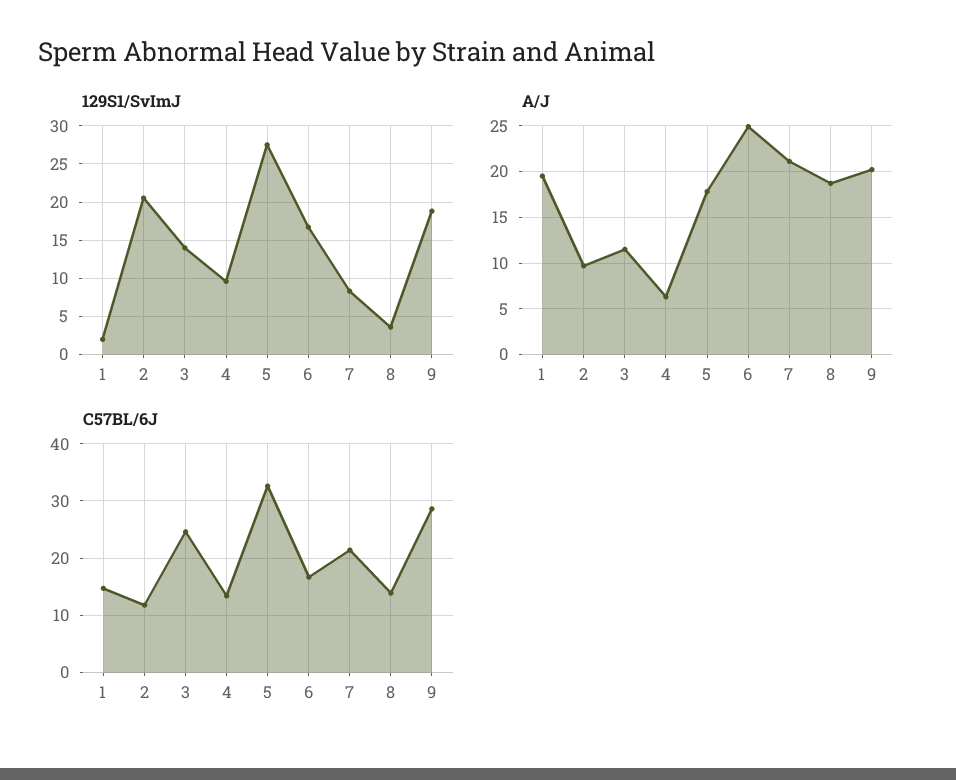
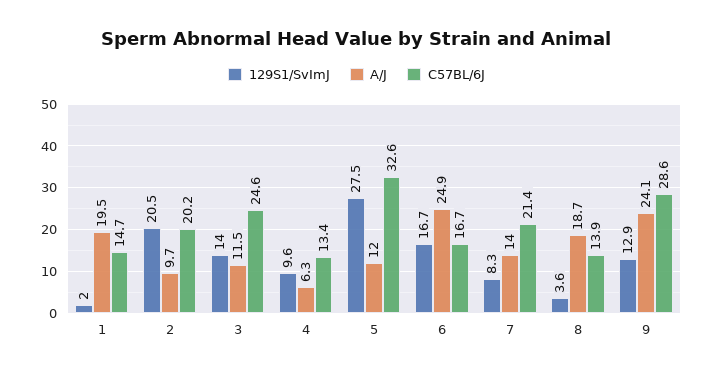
129S1/SvImJ, 9: 19 -> 12.9
A/J, 5: 18 -> 12
A/J, 7: 21 -> 14
A/J, 9: 20 -> 24.1
C57BL/6J, 2: 12 -> 20.2

